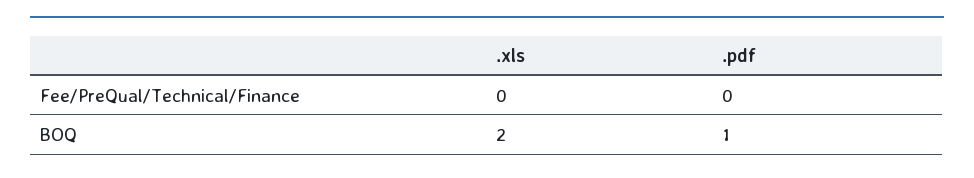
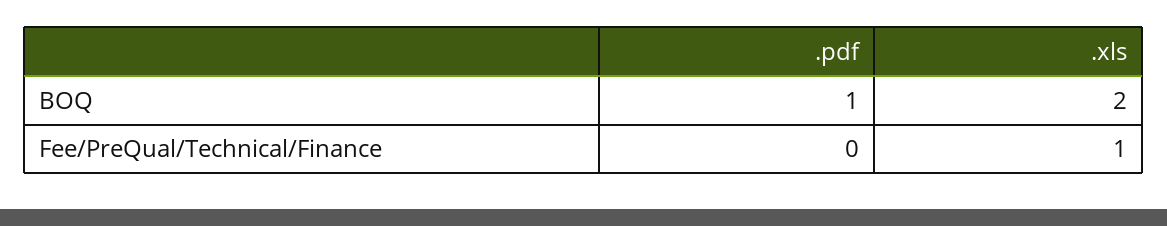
.xls, Fee/PreQual/Technical/Finance: 0 -> 1

